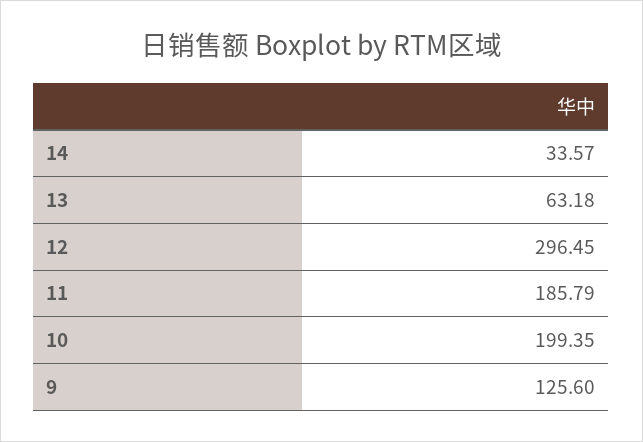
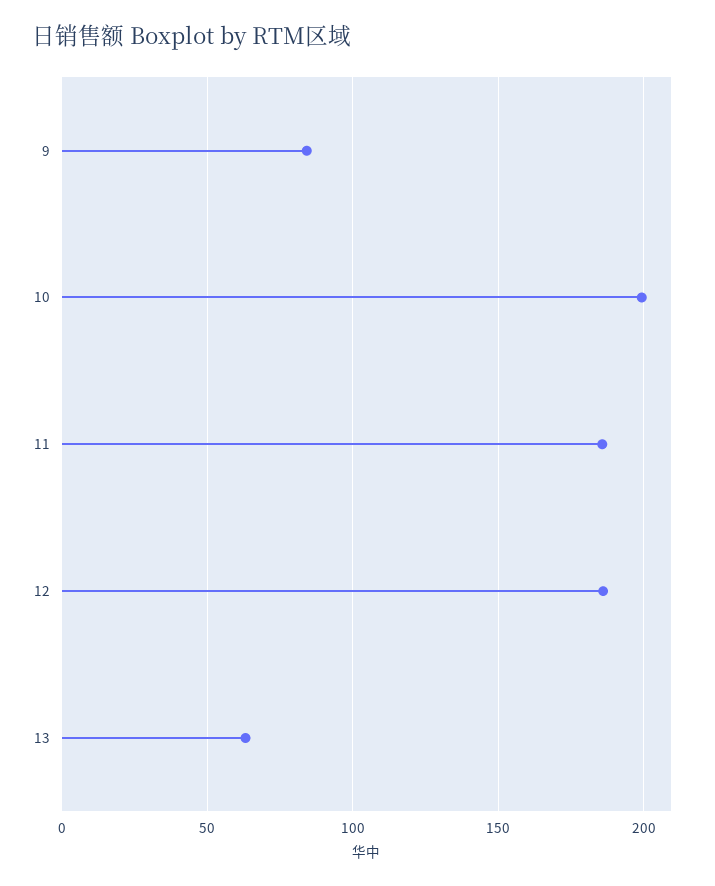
14: 33.57 -> none
12: 296.45 -> 185
9: 125.6 -> 85

